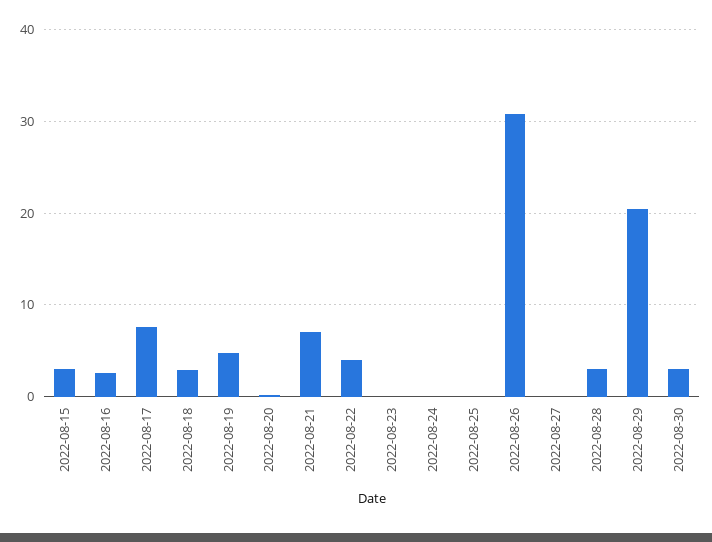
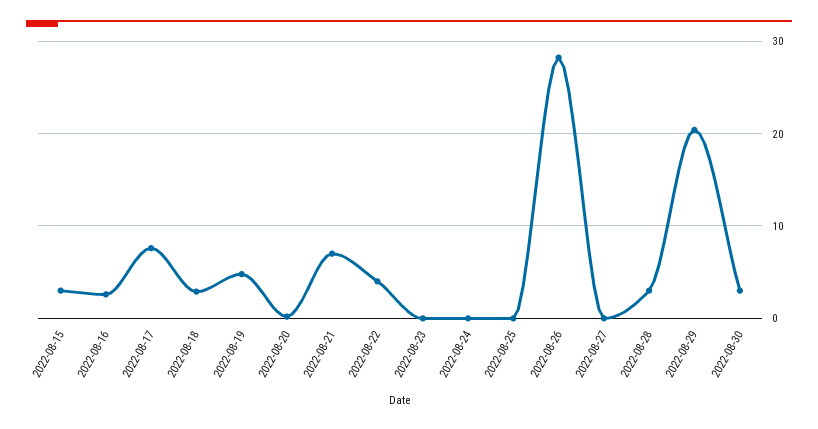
2022-08-26: 31 -> 28

